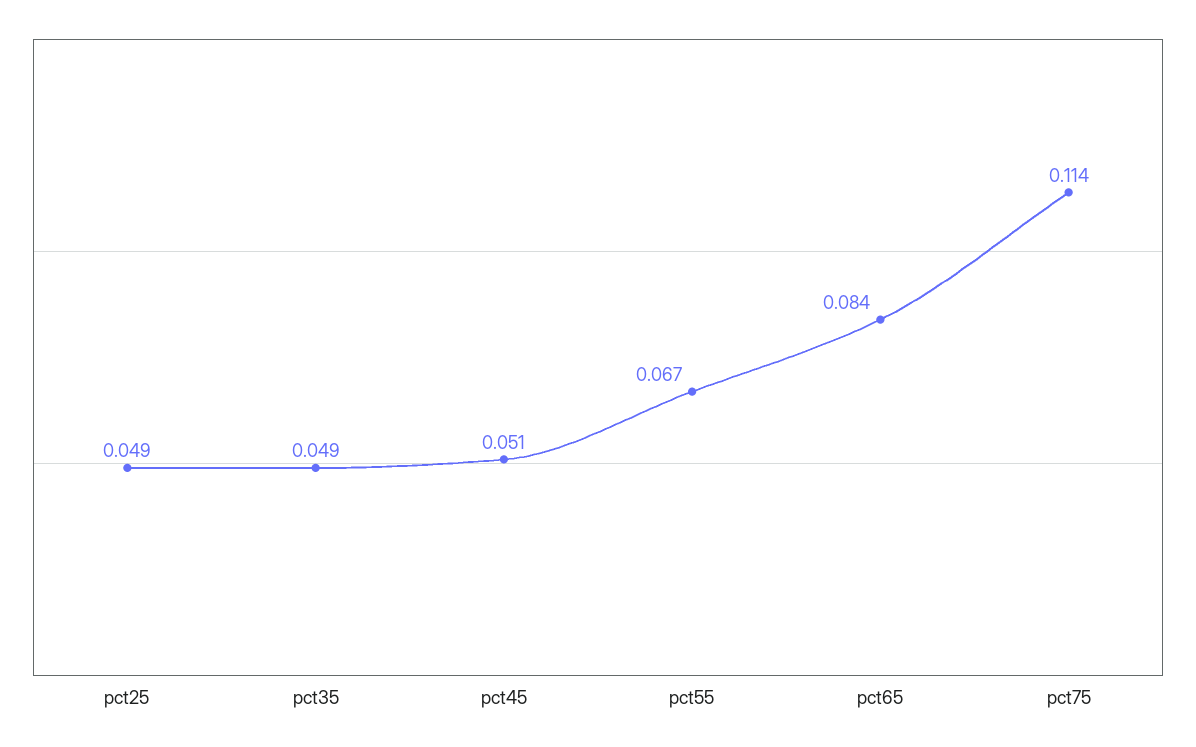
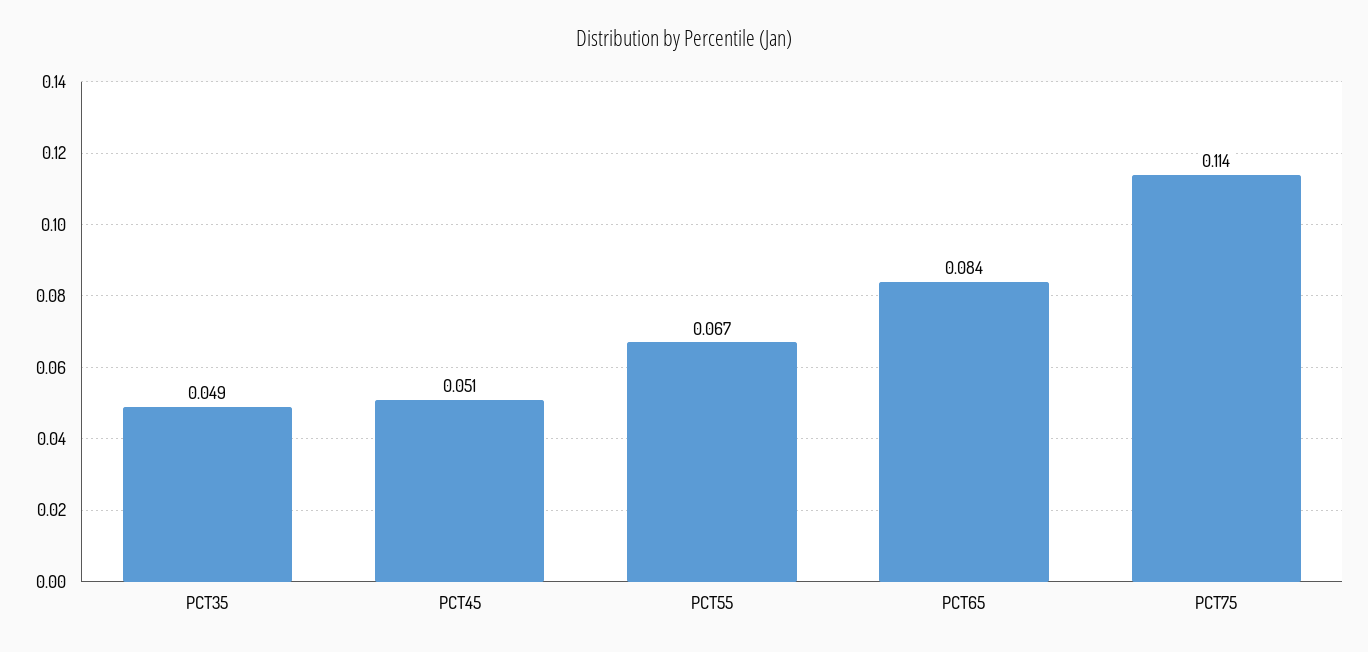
pct25: 0.049 -> none

